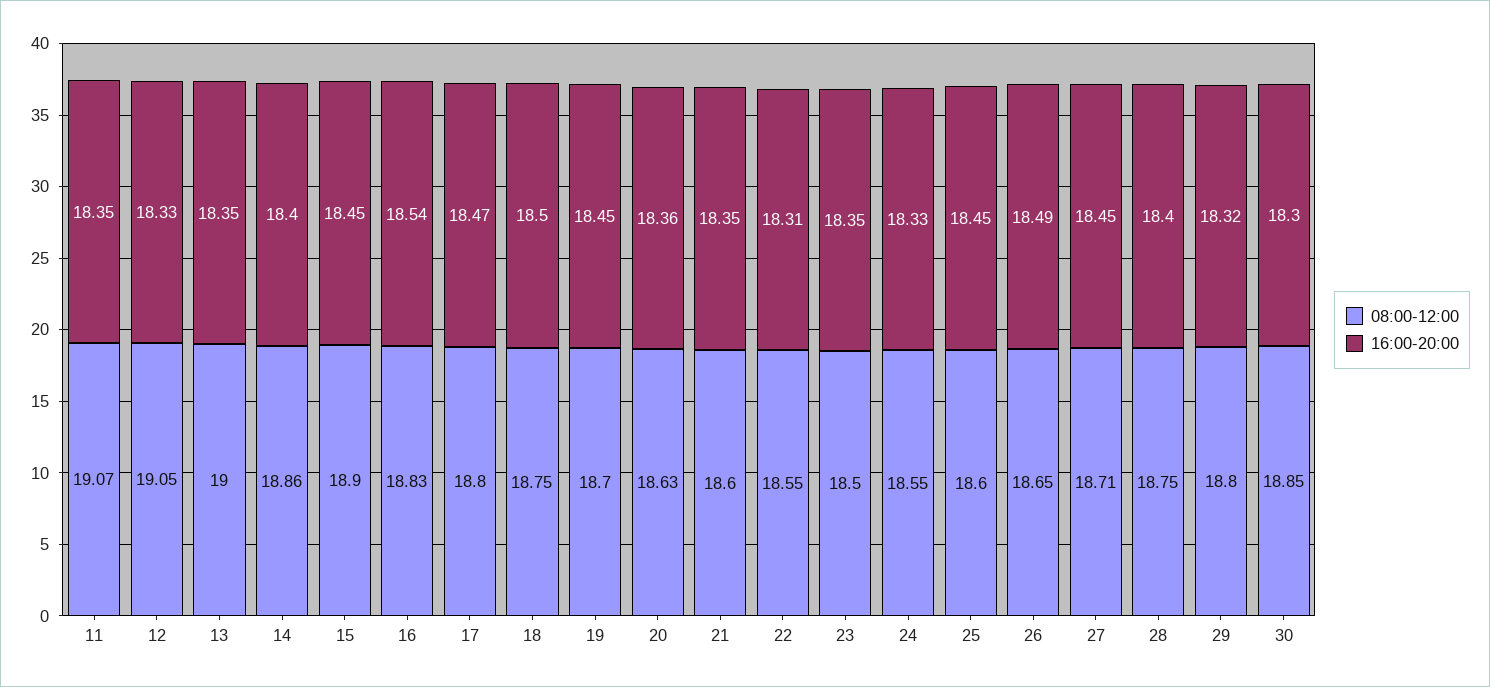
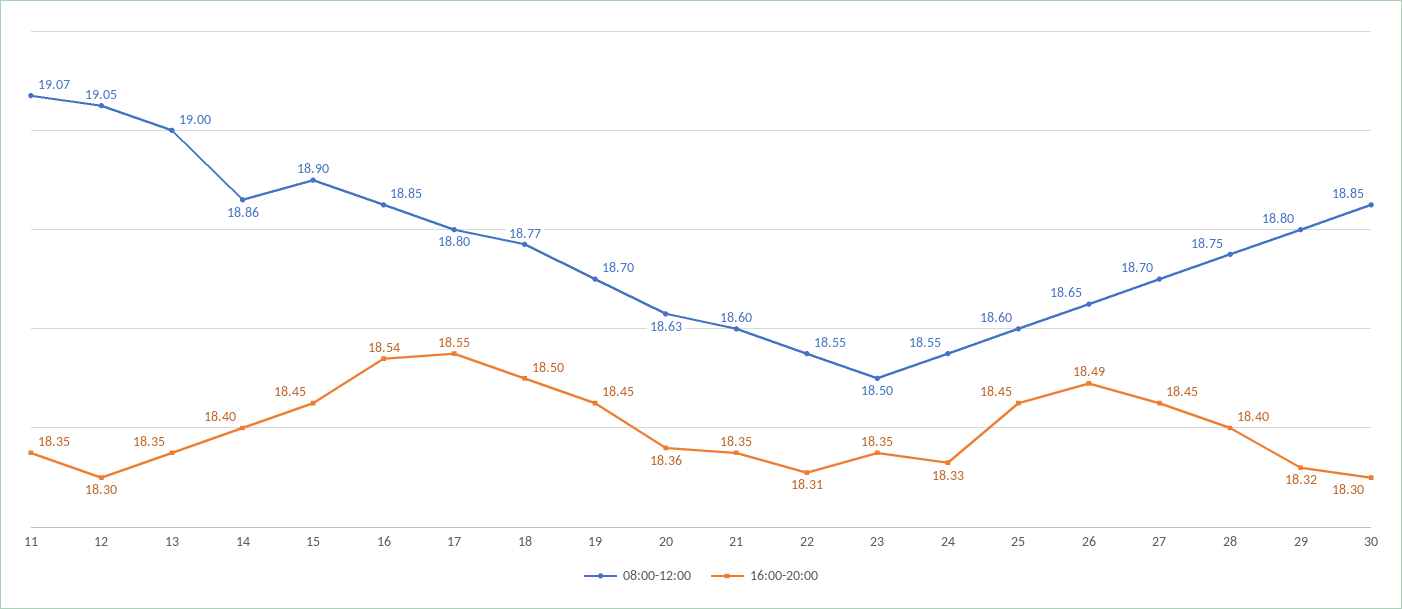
16:00-20:00, 12: 18.33 -> 18.3
08:00-12:00, 16: 18.83 -> 18.85
16:00-20:00, 17: 18.47 -> 18.55
08:00-12:00, 18: 18.75 -> 18.77
08:00-12:00, 27: 18.71 -> 18.7

